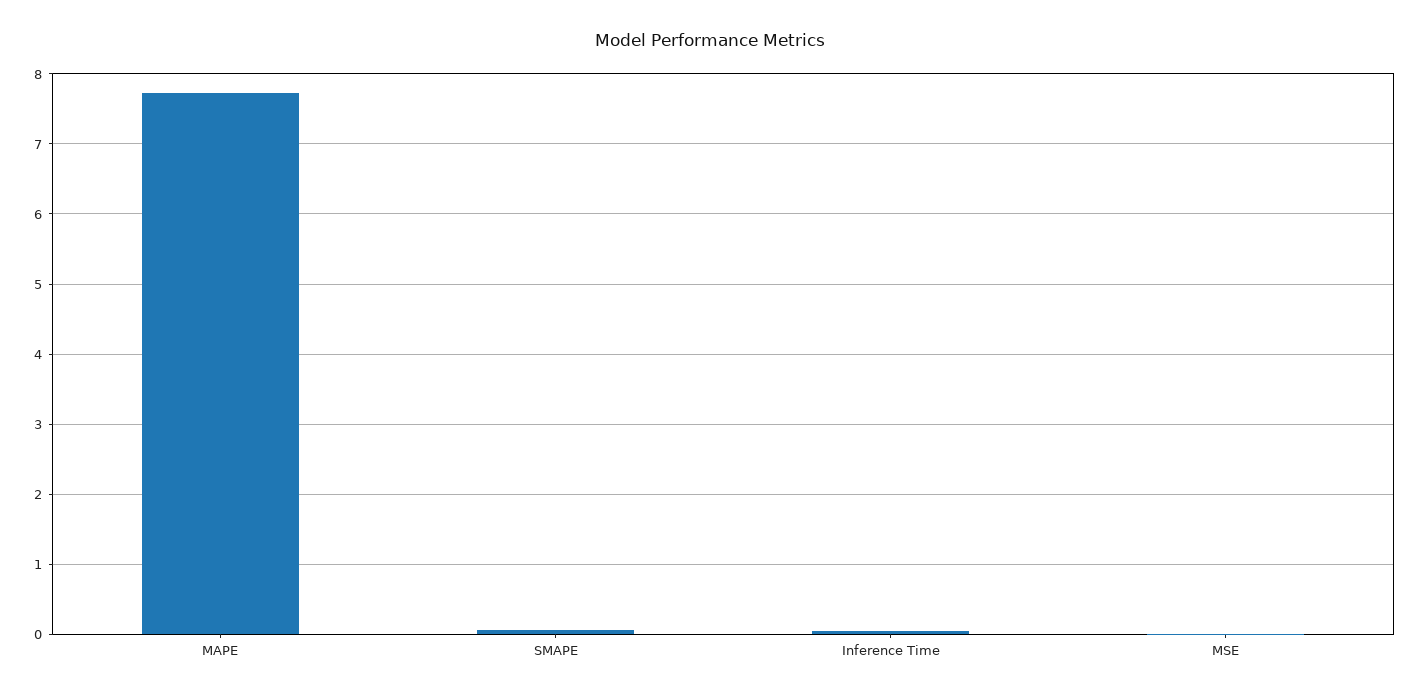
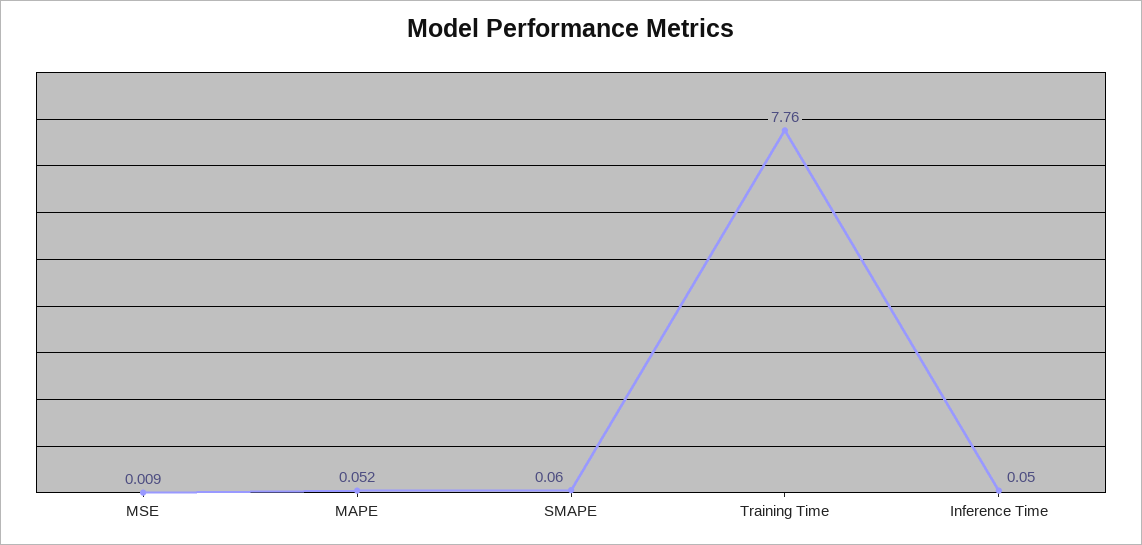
MAPE: 7.7 -> 0.052
Training Time: none -> 7.76

